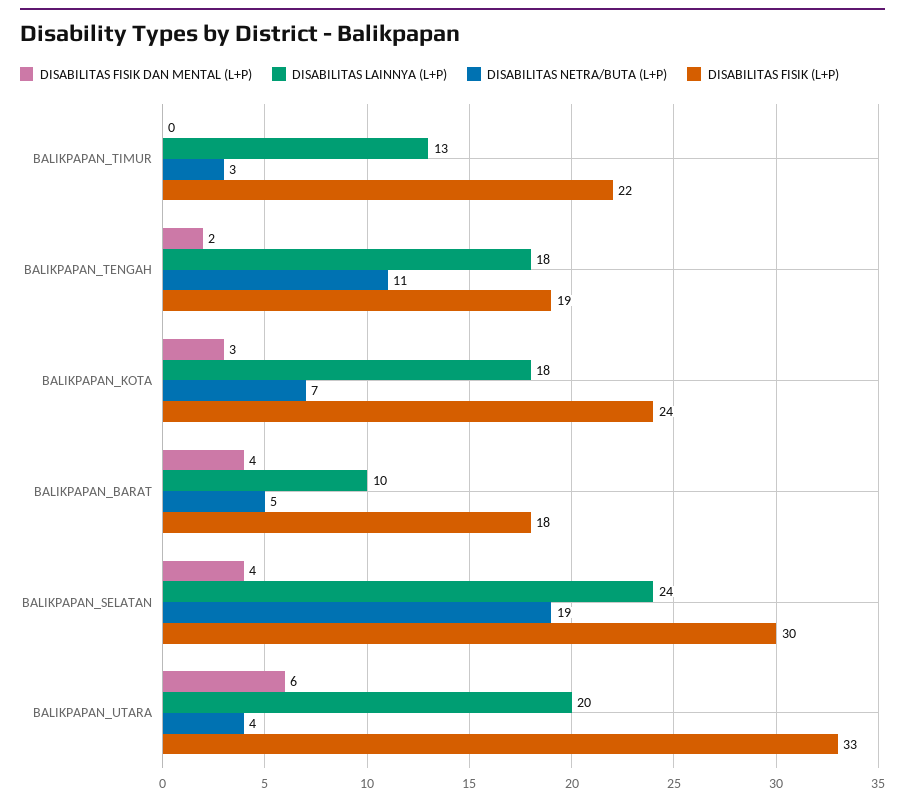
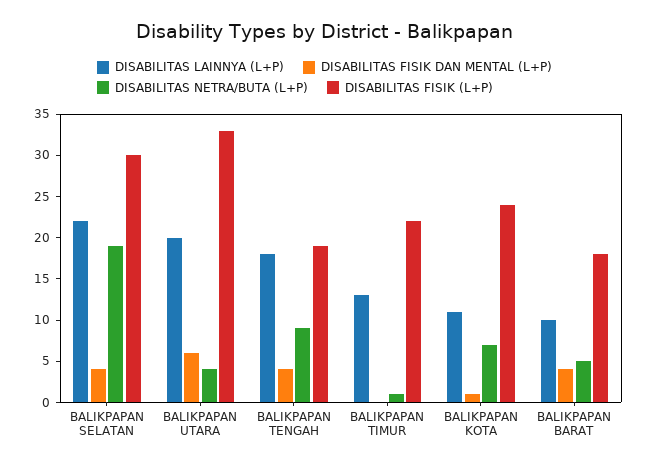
DISABILITAS NETRA/BUTA (L+P), BALIKPAPAN_TIMUR: 3 -> 1
DISABILITAS FISIK DAN MENTAL (L+P), BALIKPAPAN_TENGAH: 2 -> 4
DISABILITAS NETRA/BUTA (L+P), BALIKPAPAN_TENGAH: 11 -> 9
DISABILITAS FISIK DAN MENTAL (L+P), BALIKPAPAN_KOTA: 3 -> 1
DISABILITAS LAINNYA (L+P), BALIKPAPAN_KOTA: 18 -> 11
DISABILITAS LAINNYA (L+P), BALIKPAPAN_SELATAN: 24 -> 22

